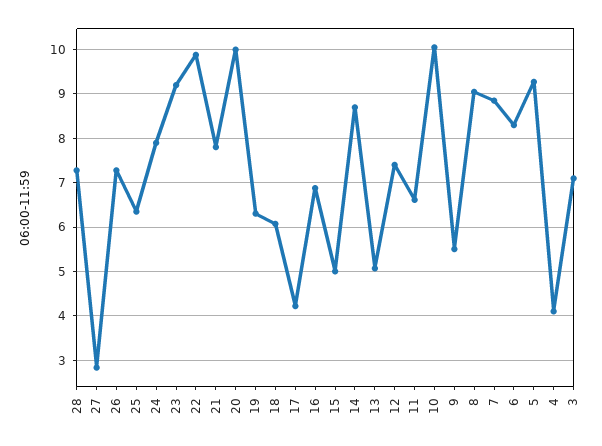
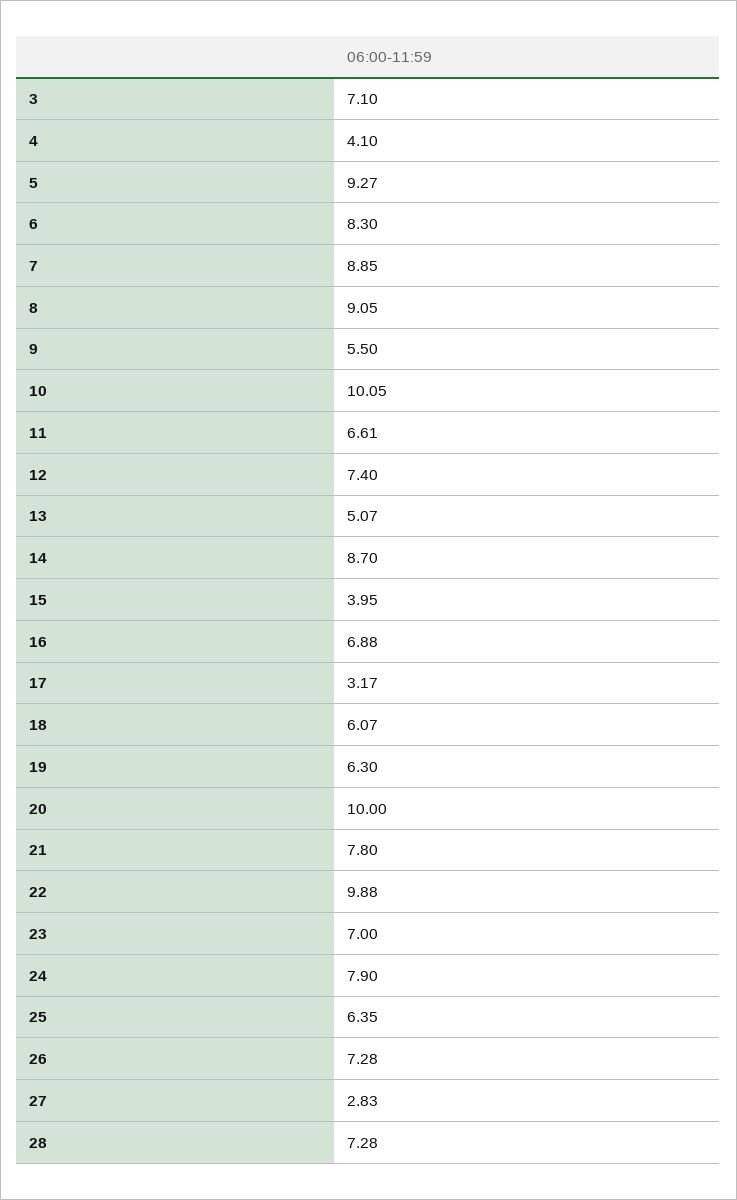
23: 9.2 -> 7
17: 4.2 -> 3.17
15: 5 -> 3.95

